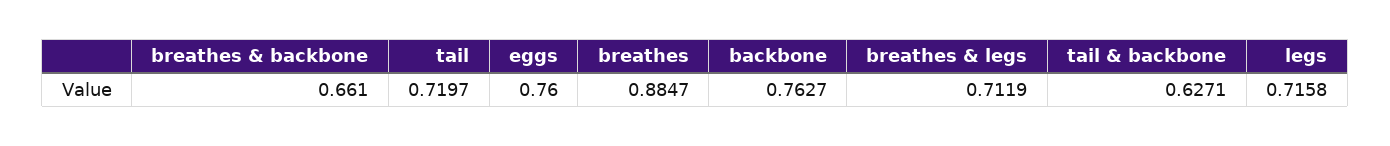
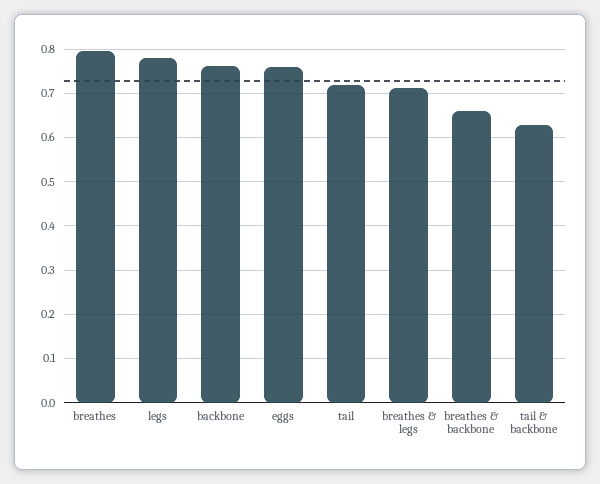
breathes: 0.8847 -> 0.8
legs: 0.7158 -> 0.78

